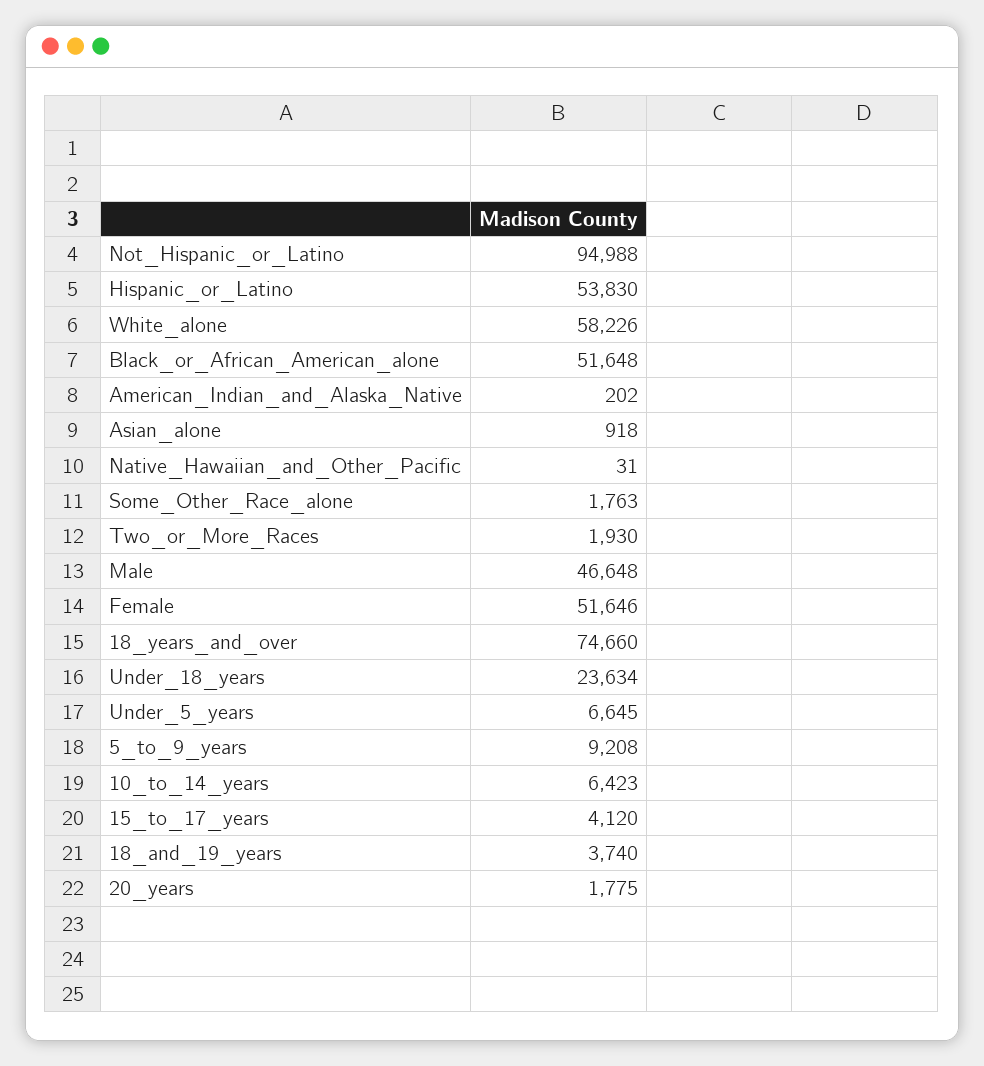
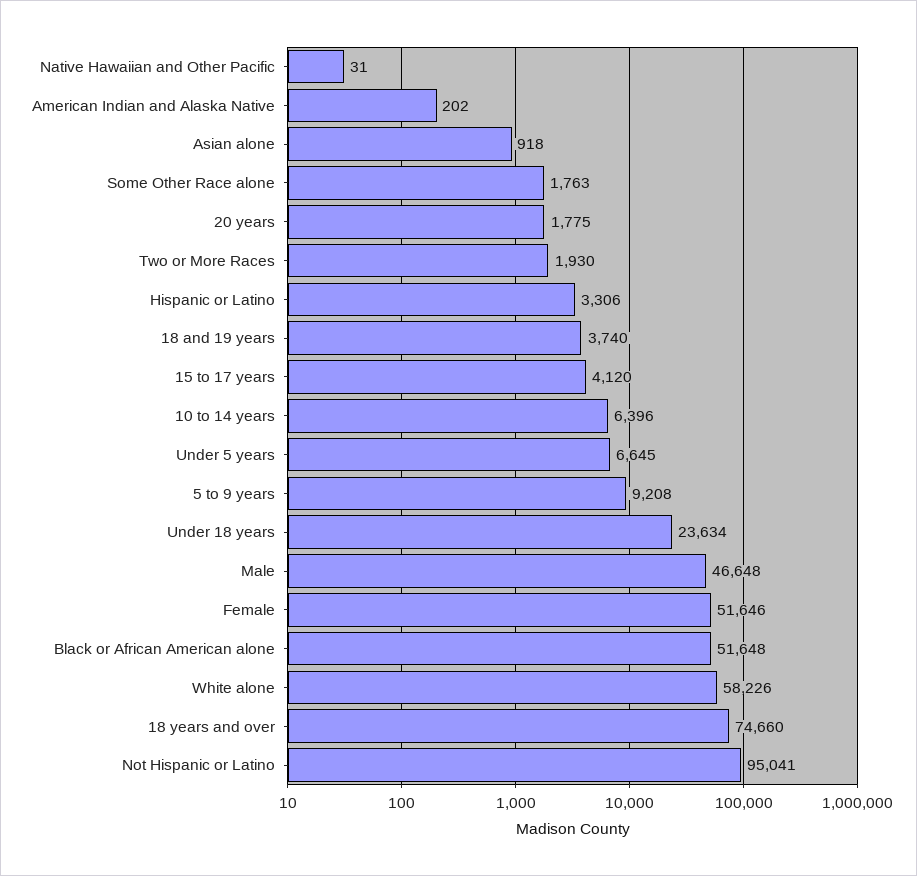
Not_Hispanic_or_Latino: 94988 -> 95041
Hispanic_or_Latino: 53830 -> 3306
10_to_14_years: 6423 -> 6396

